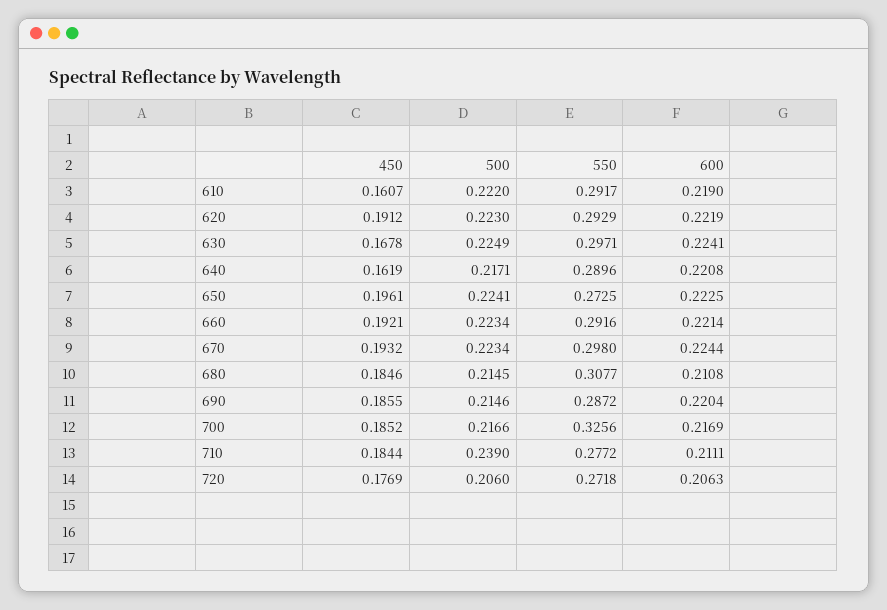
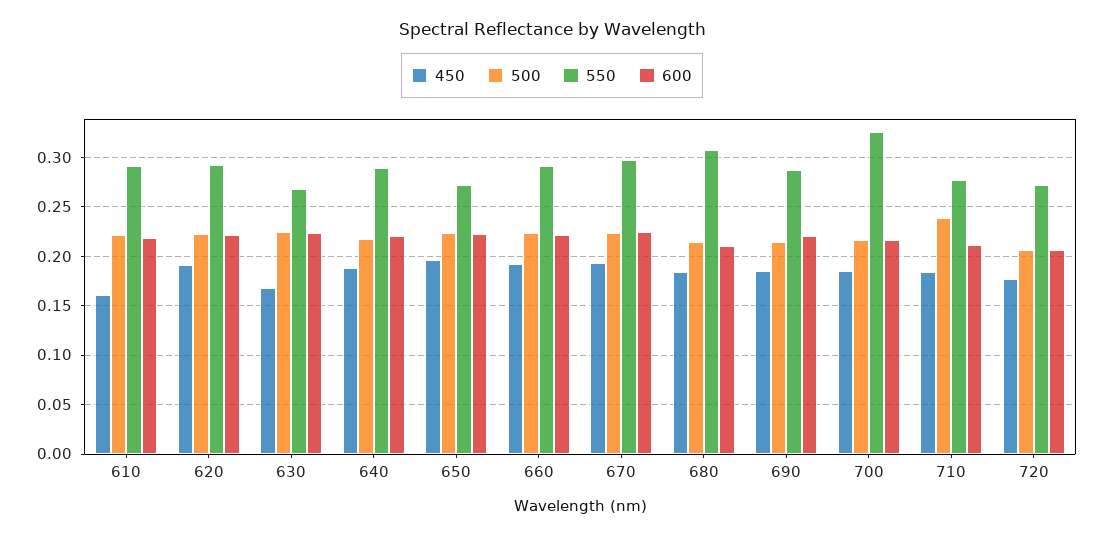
550, 630: 0.2971 -> 0.27
450, 640: 0.1619 -> 0.19

